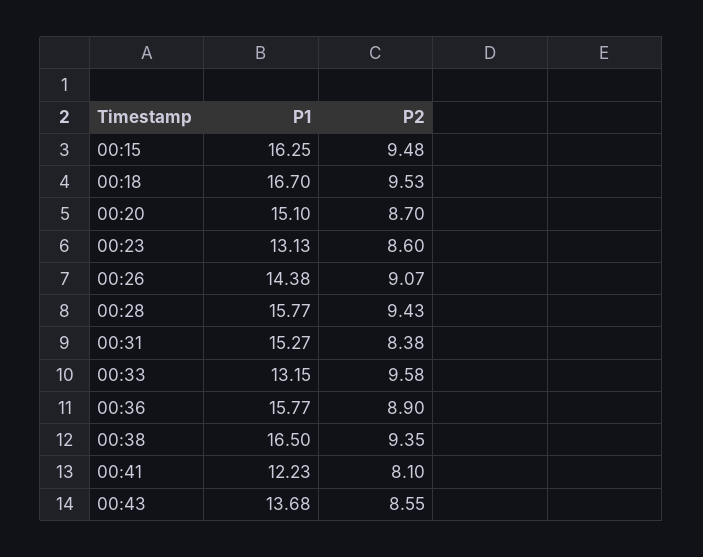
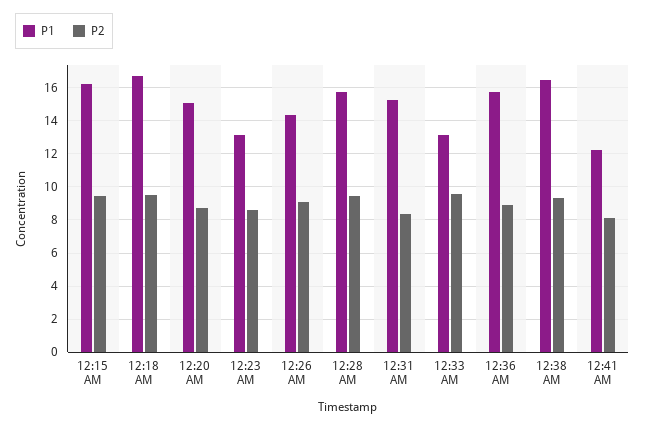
P1, 00:43: 13.68 -> none
P2, 00:43: 8.55 -> none

